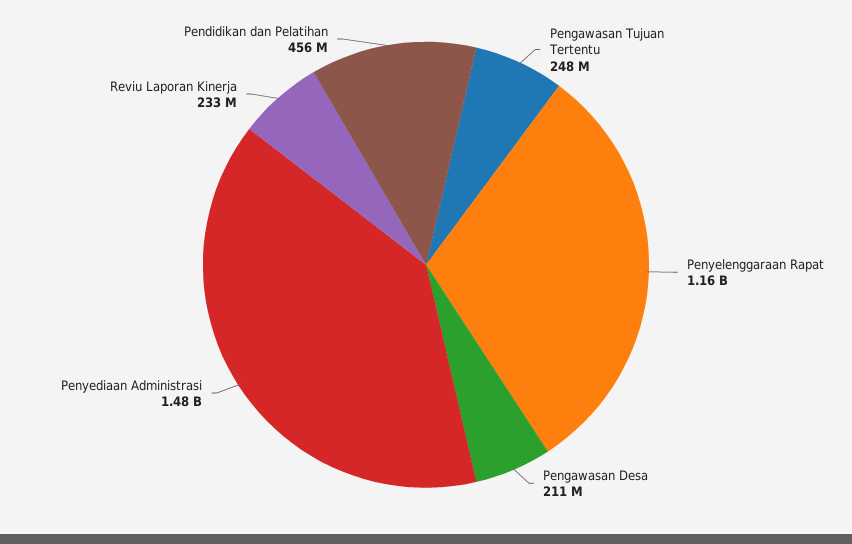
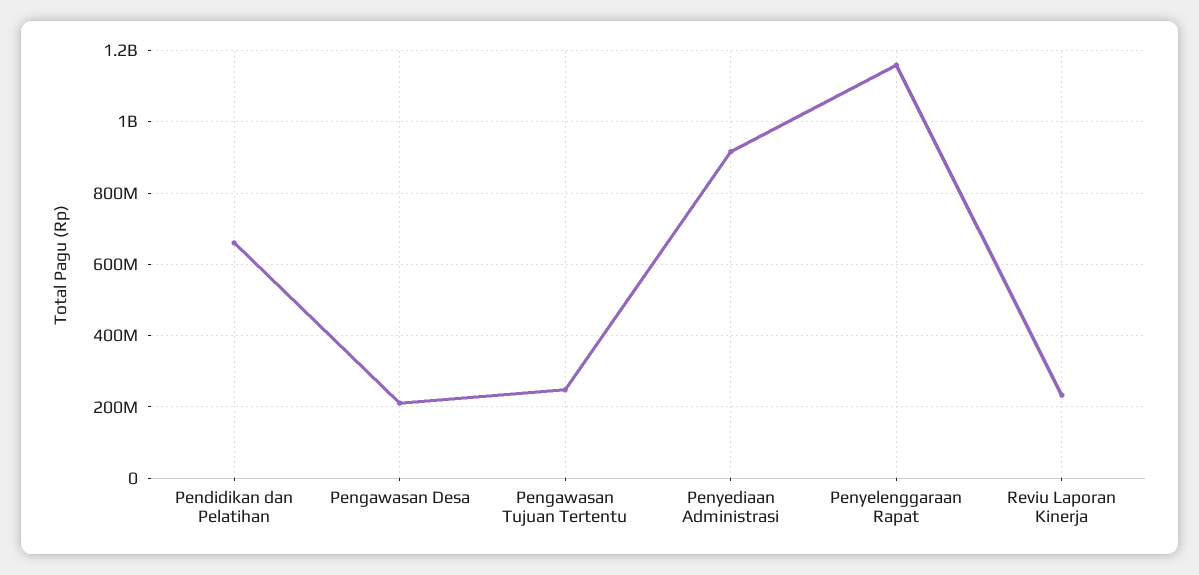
Penyediaan Administrasi: 1480000000 -> 920000000
Pendidikan dan Pelatihan: 456000000 -> 660000000

